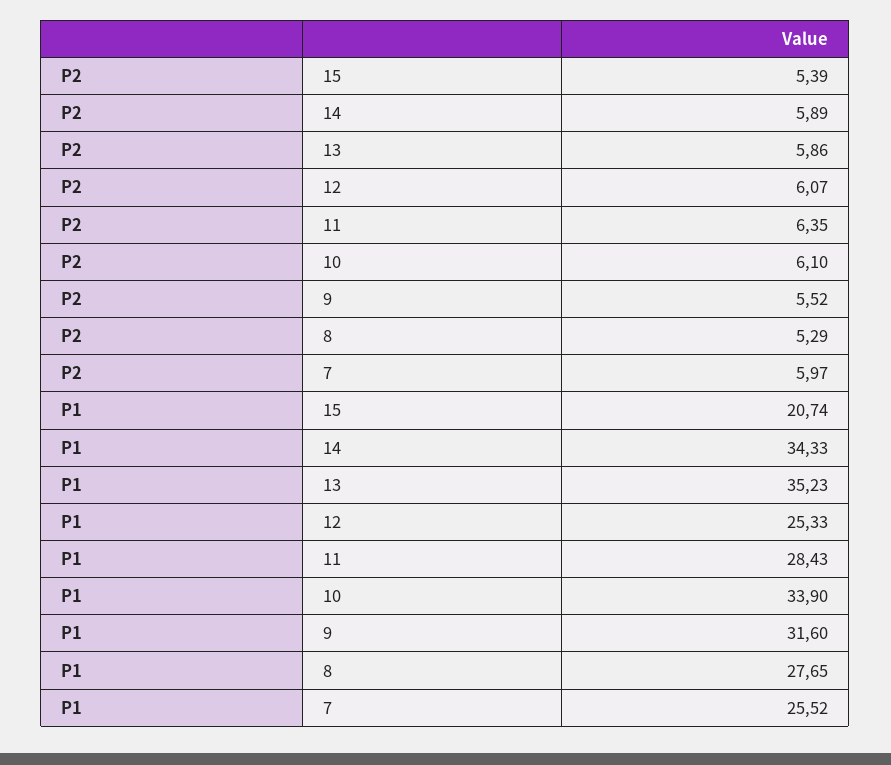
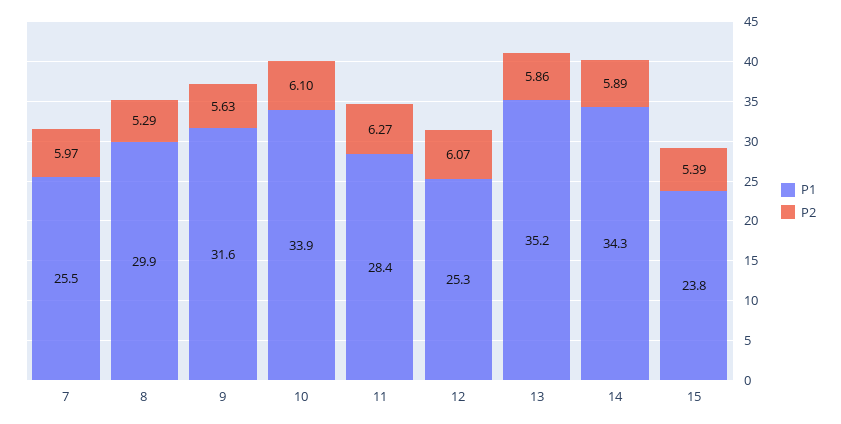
P2, 11: 6.35 -> 6.27
P2, 9: 5.52 -> 5.63
P1, 15: 20.74 -> 23.8
P1, 8: 27.65 -> 29.9

